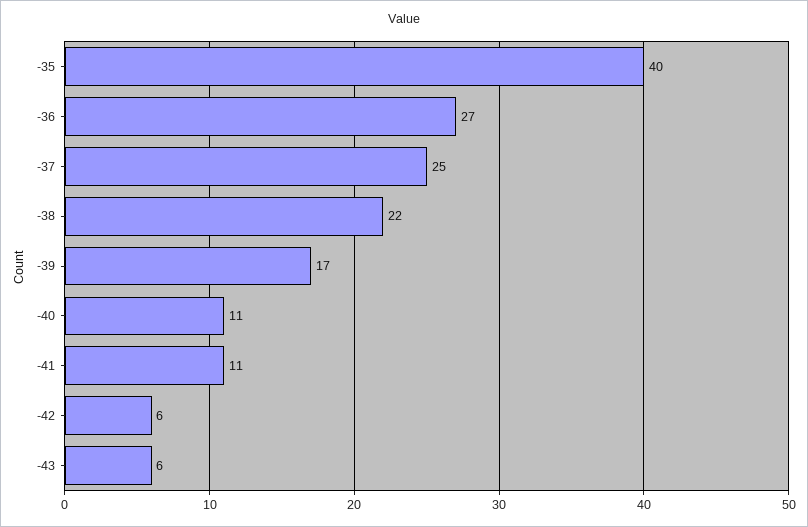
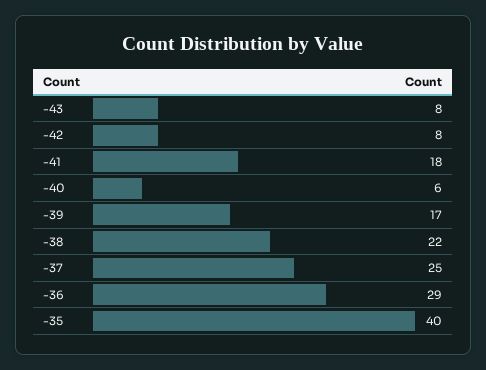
-36: 27 -> 29
-40: 11 -> 6
-41: 11 -> 18
-42: 6 -> 8
-43: 6 -> 8

